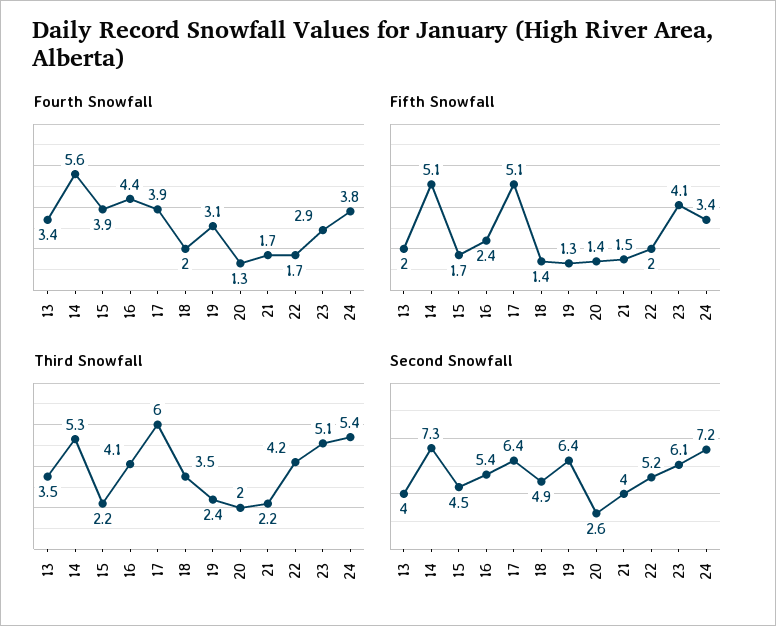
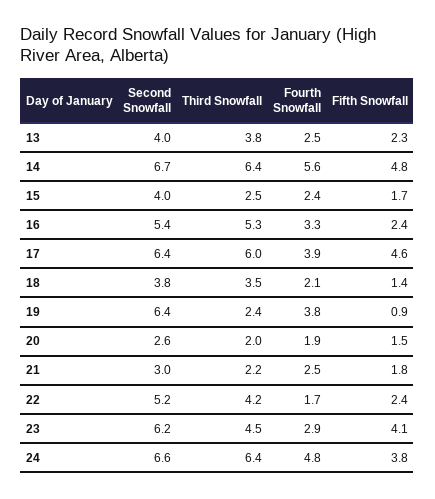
Fourth Snowfall, 13: 3.4 -> 2.5
Fourth Snowfall, 15: 3.9 -> 2.4
Fourth Snowfall, 16: 4.4 -> 3.3
Fourth Snowfall, 18: 2 -> 2.1
Fourth Snowfall, 19: 3.1 -> 3.8
Fourth Snowfall, 20: 1.3 -> 1.9
Fourth Snowfall, 21: 1.7 -> 2.5
Fourth Snowfall, 24: 3.8 -> 4.8
Fifth Snowfall, 13: 2 -> 2.3
Fifth Snowfall, 14: 5.1 -> 4.8
Fifth Snowfall, 17: 5.1 -> 4.6
Fifth Snowfall, 19: 1.3 -> 0.9
Fifth Snowfall, 20: 1.4 -> 1.5
Fifth Snowfall, 21: 1.5 -> 1.8
Fifth Snowfall, 22: 2 -> 2.4
Fifth Snowfall, 24: 3.4 -> 3.8
Third Snowfall, 13: 3.5 -> 3.8
Third Snowfall, 14: 5.3 -> 6.4
Third Snowfall, 15: 2.2 -> 2.5
Third Snowfall, 16: 4.1 -> 5.3
Third Snowfall, 23: 5.1 -> 4.5
Third Snowfall, 24: 5.4 -> 6.4
Second Snowfall, 14: 7.3 -> 6.7
Second Snowfall, 15: 4.5 -> 4
Second Snowfall, 18: 4.9 -> 3.8
Second Snowfall, 21: 4 -> 3
Second Snowfall, 23: 6.1 -> 6.2
Second Snowfall, 24: 7.2 -> 6.6

